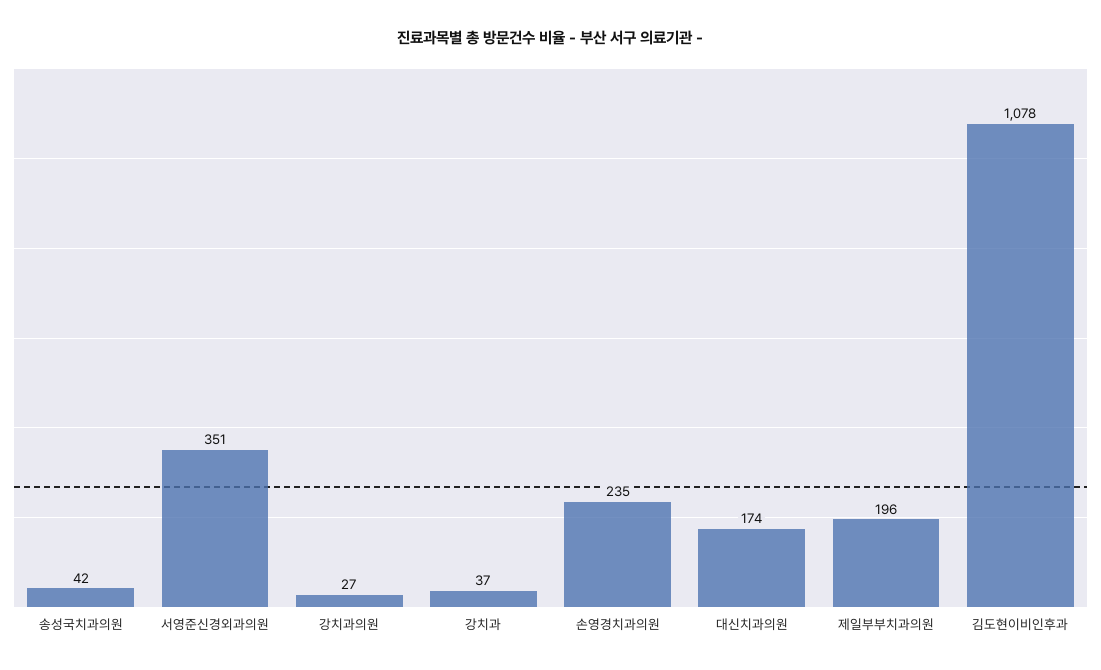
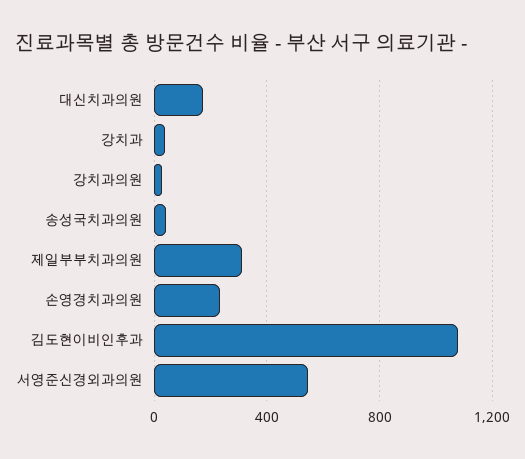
서영준신경외과의원: 351 -> 550
제일부부치과의원: 196 -> 300

